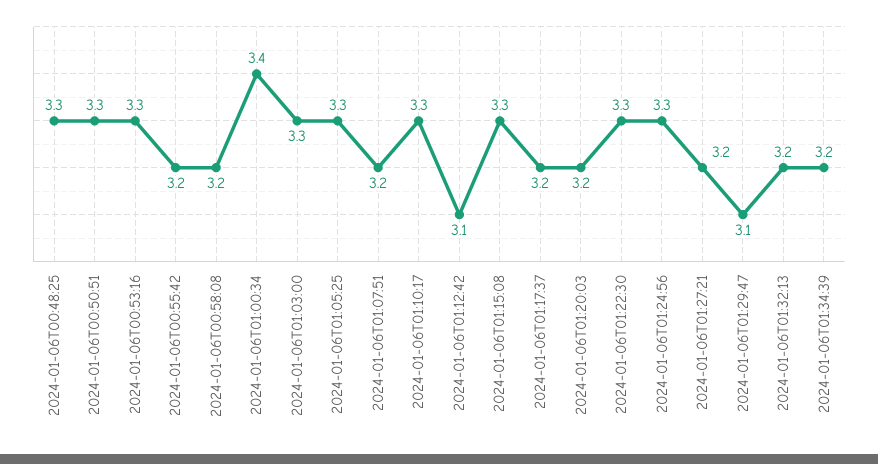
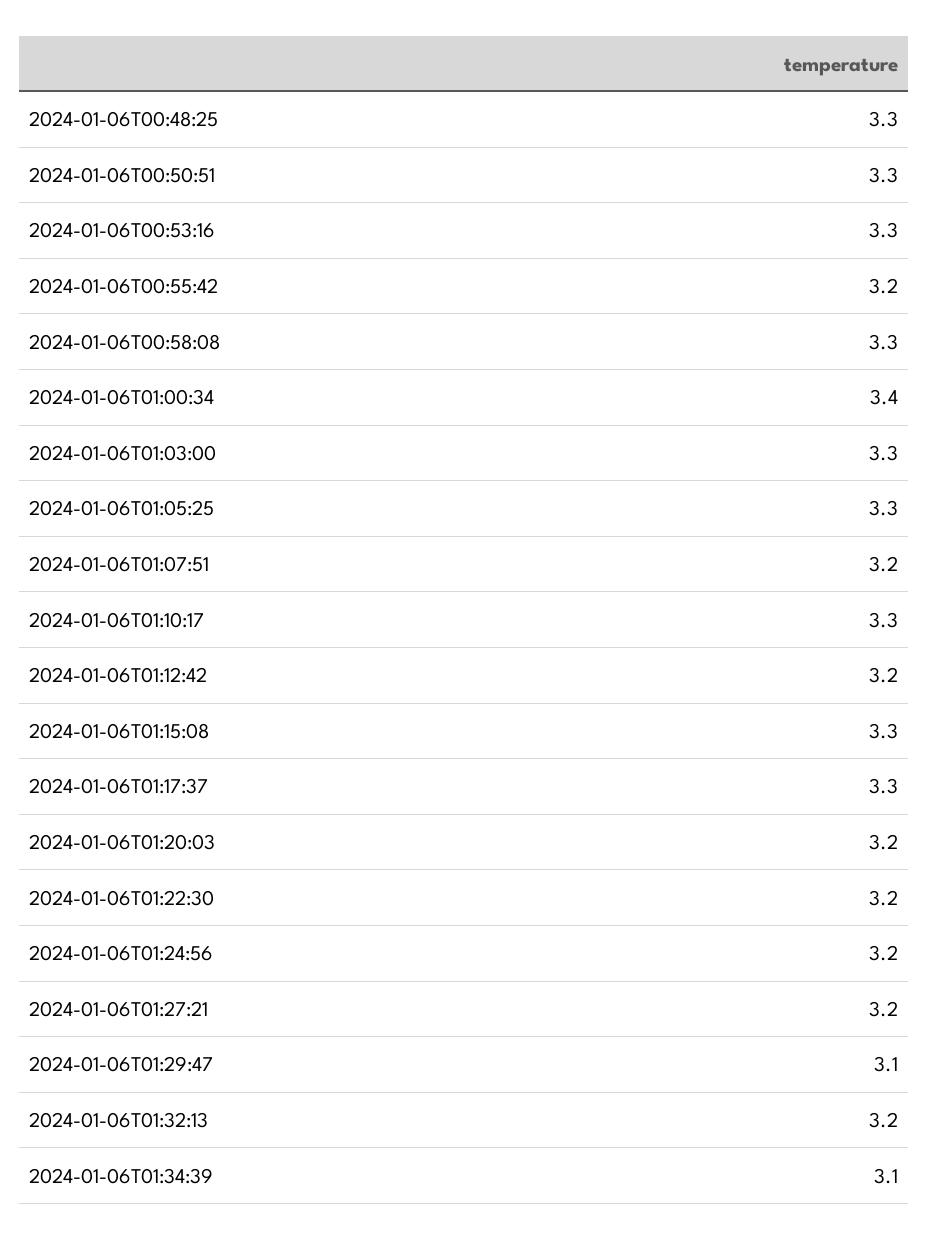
2024-01-06T00:58:08: 3.2 -> 3.3
2024-01-06T01:12:42: 3.1 -> 3.2
2024-01-06T01:17:37: 3.2 -> 3.3
2024-01-06T01:22:30: 3.3 -> 3.2
2024-01-06T01:24:56: 3.3 -> 3.2
2024-01-06T01:34:39: 3.2 -> 3.1

